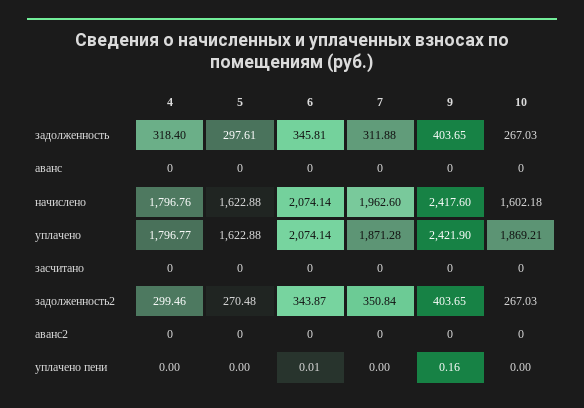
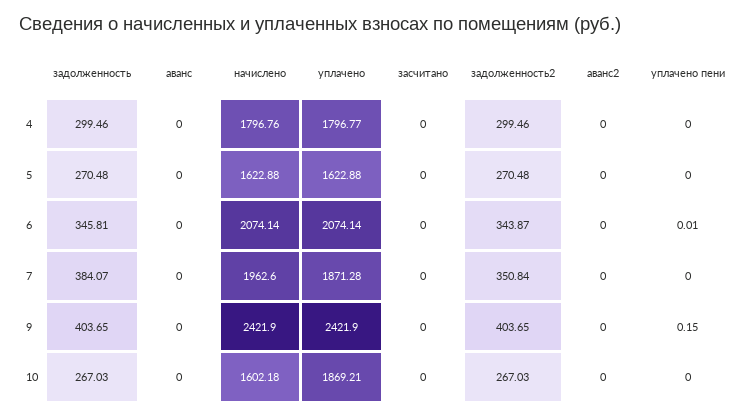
4, задолженность: 318.4 -> 299.46
5, задолженность: 297.61 -> 270.48
7, задолженность: 311.88 -> 384.07
9, начислено: 2417.6 -> 2421.9
9, уплачено пени: 0.16 -> 0.15

